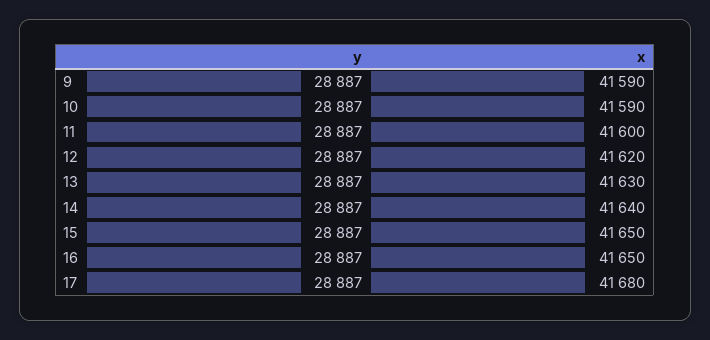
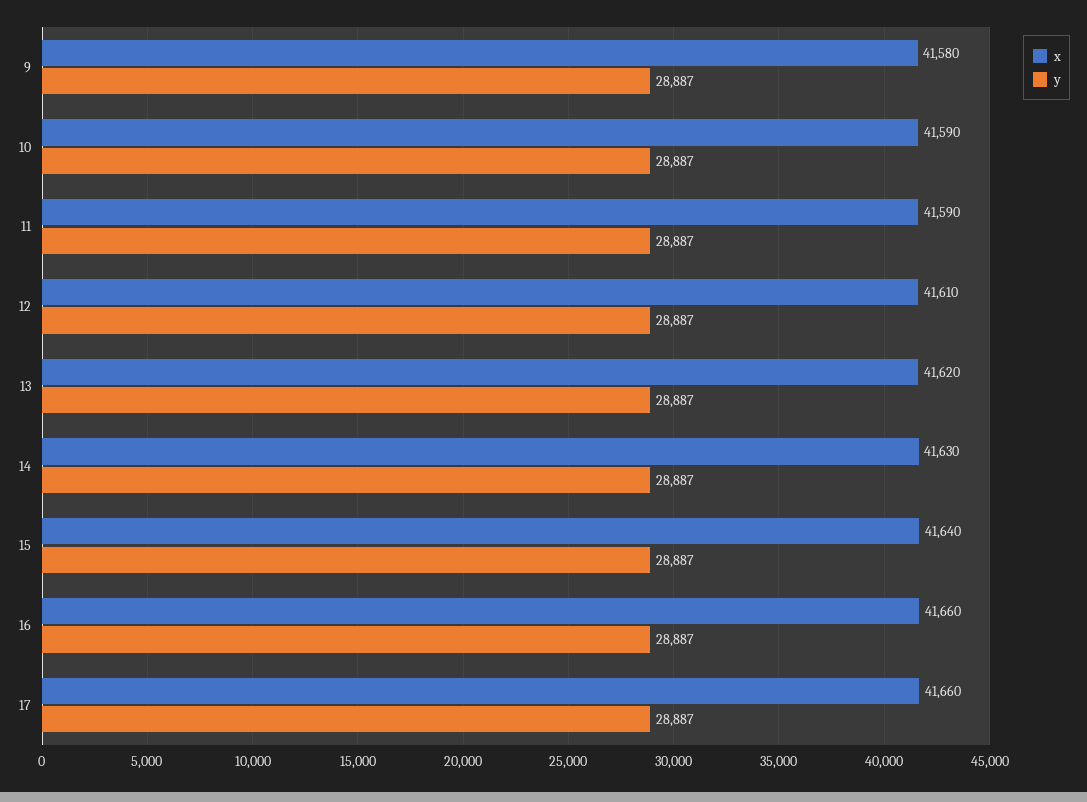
x, 9: 41590 -> 41580
x, 11: 41600 -> 41590
x, 12: 41620 -> 41610
x, 13: 41630 -> 41620
x, 14: 41640 -> 41630
x, 15: 41650 -> 41640
x, 16: 41650 -> 41660
x, 17: 41680 -> 41660

